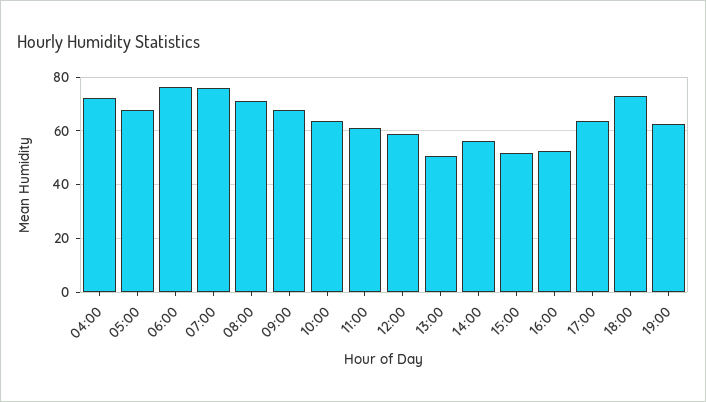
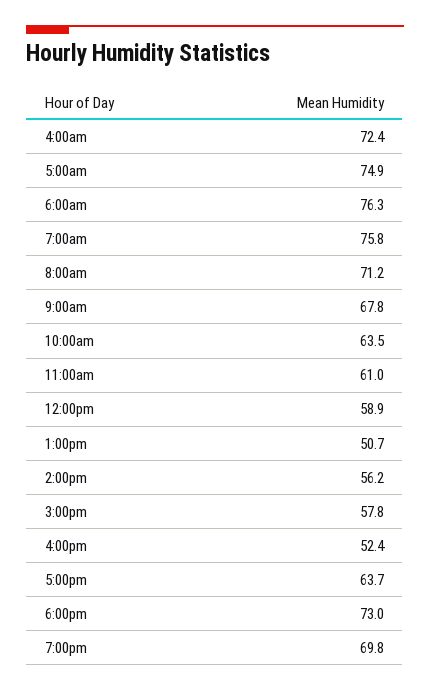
05:00: 67.5 -> 74.9
15:00: 52.5 -> 57.8
19:00: 62.5 -> 69.8

